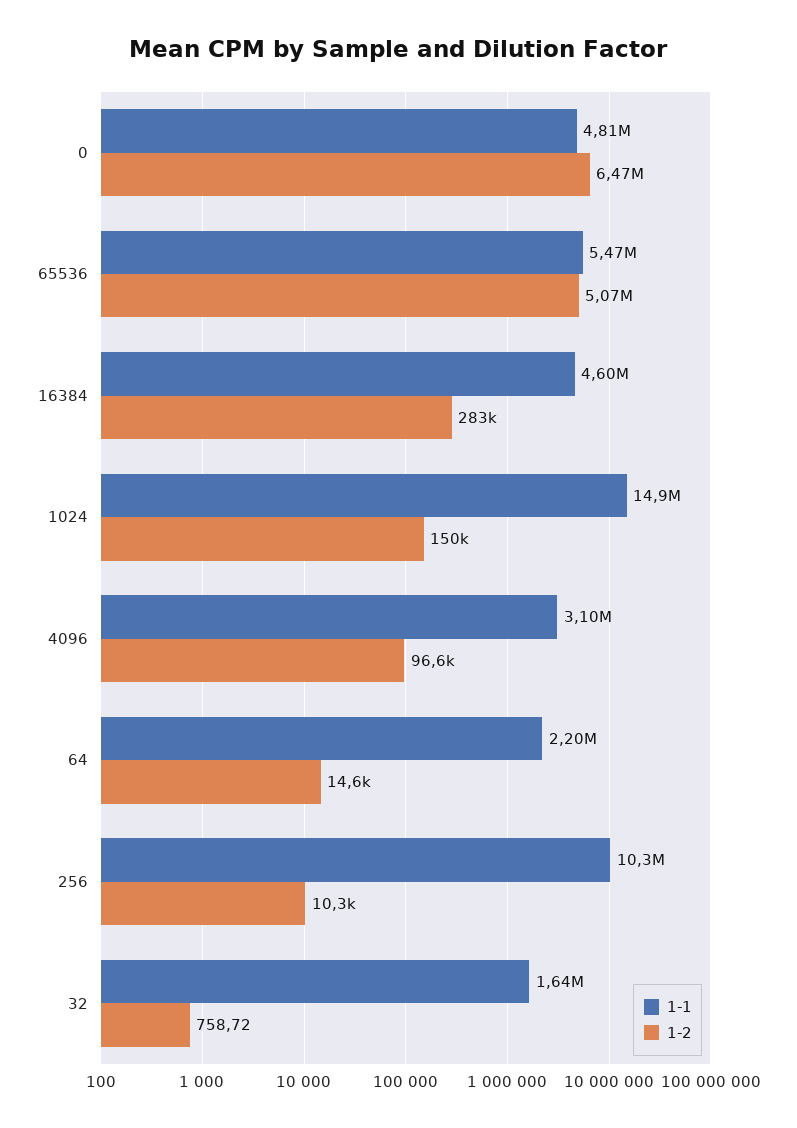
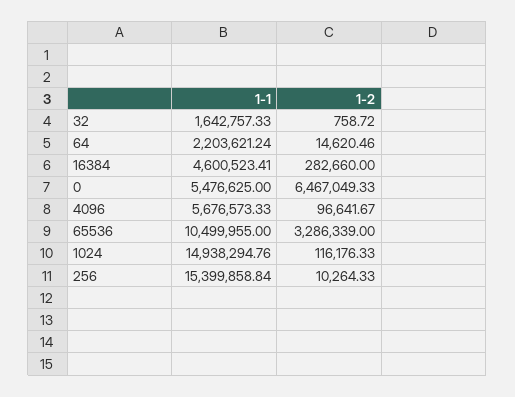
1-1, 0: 4810000 -> 5476625
1-1, 65536: 5470000 -> 10499955
1-2, 65536: 5070000 -> 3286339
1-2, 1024: 150000 -> 116176.33
1-1, 4096: 3100000 -> 5676573.33
1-1, 256: 10300000 -> 15399858.84

